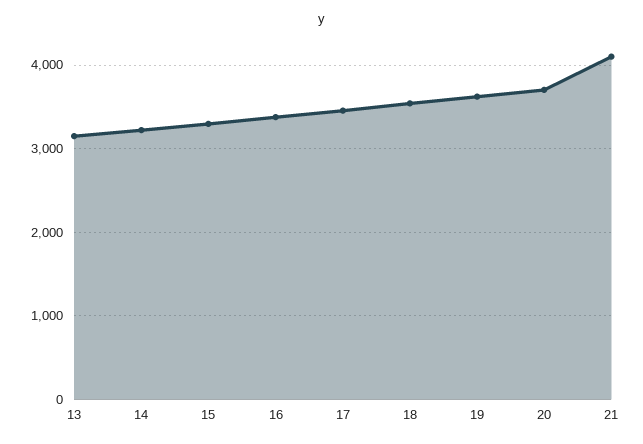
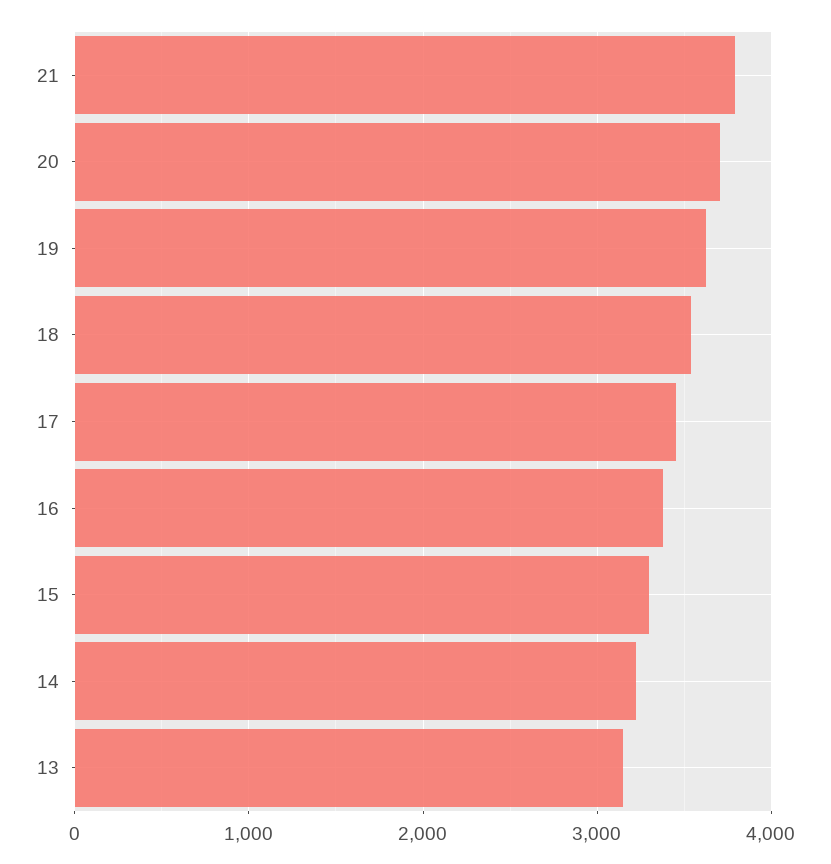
21: 4100 -> 3800

